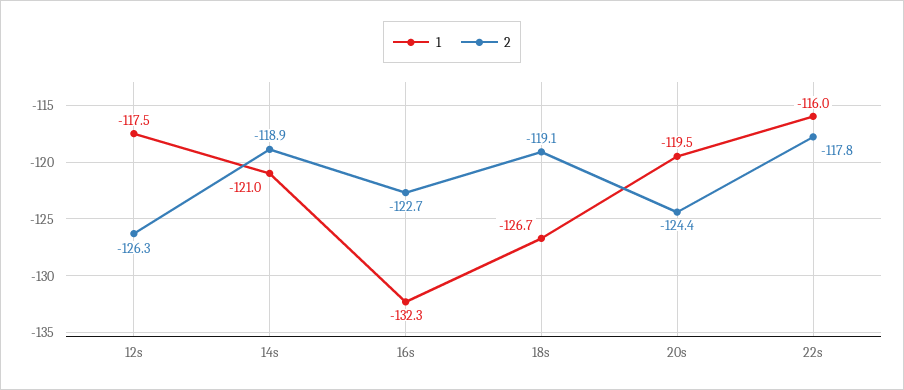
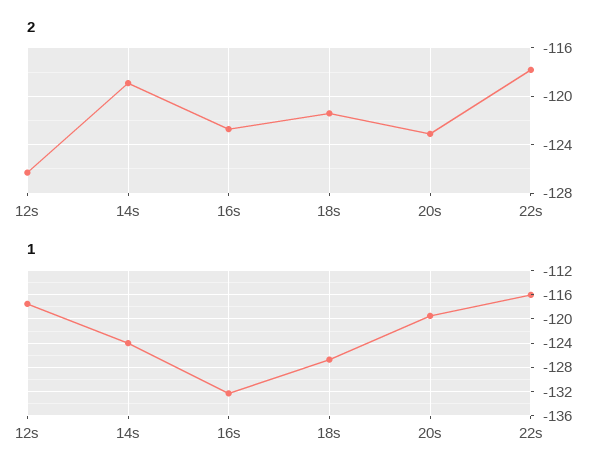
1, 14s: -121 -> -124
2, 18s: -119.1 -> -121.5
2, 20s: -124.4 -> -123

